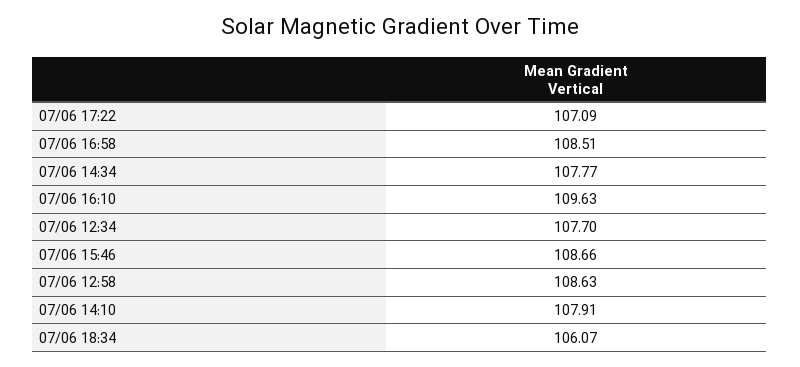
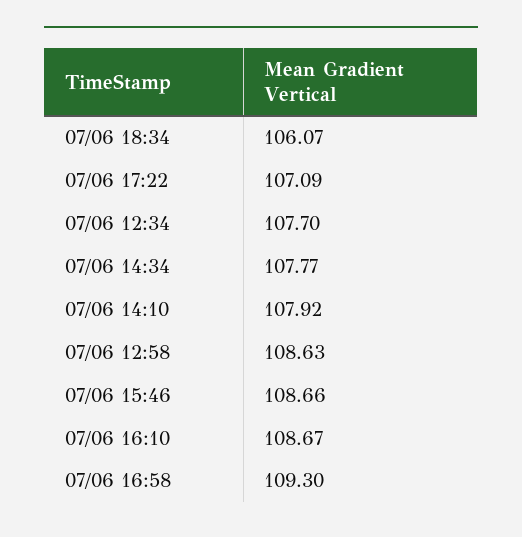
07/06 16:58: 108.51 -> 109.3
07/06 16:10: 109.63 -> 108.67
07/06 14:10: 107.91 -> 107.92

